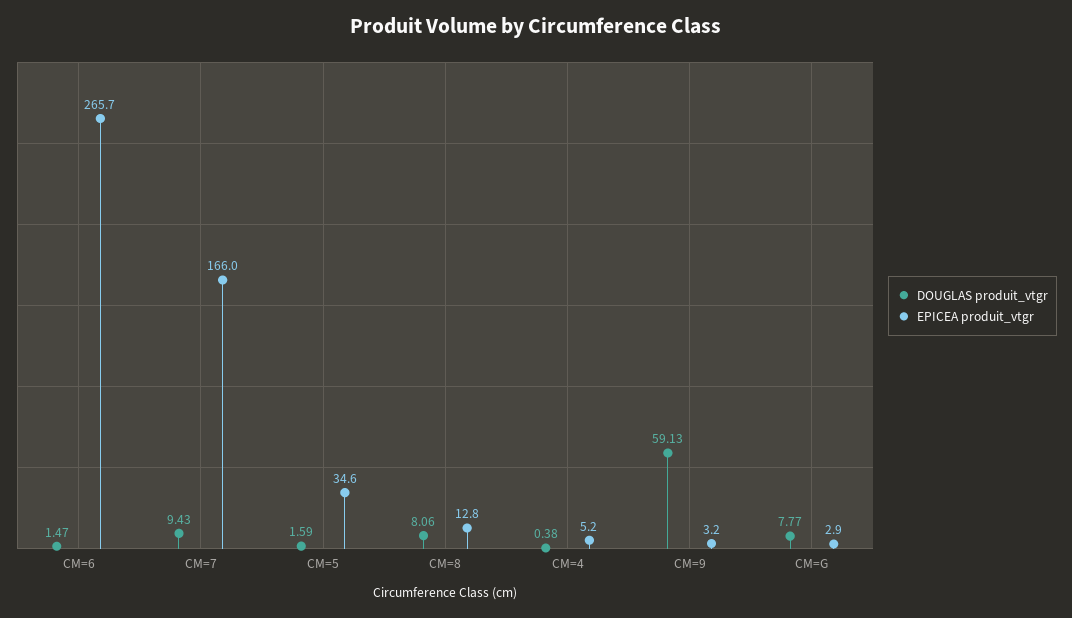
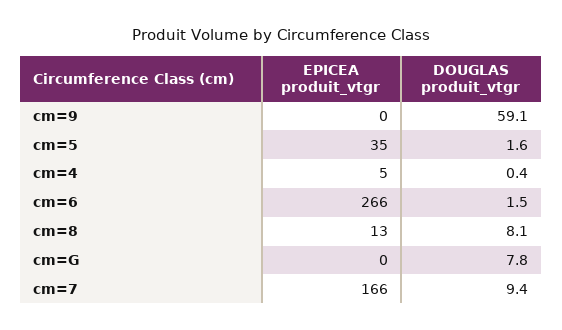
EPICEA produit_vtgr, CM=9: 3.2 -> 0
EPICEA produit_vtgr, CM=G: 2.9 -> 0

